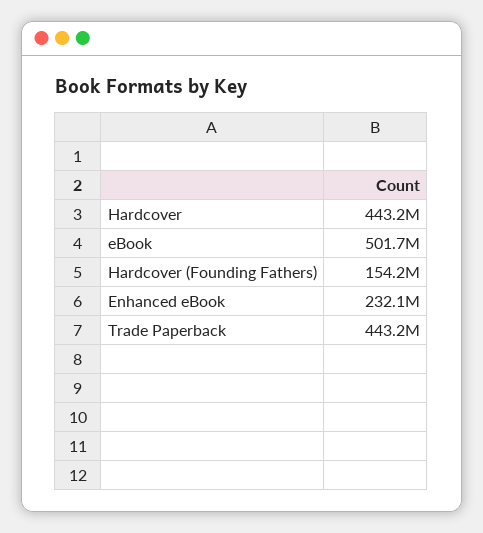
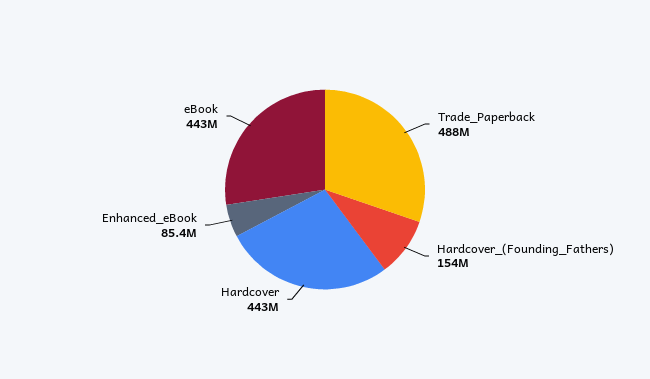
eBook: 501700000 -> 443000000
Enhanced eBook: 232100000 -> 85400000
Trade Paperback: 443200000 -> 488000000

